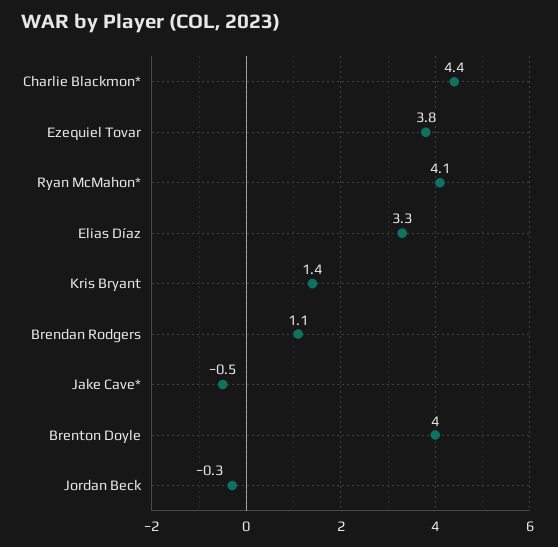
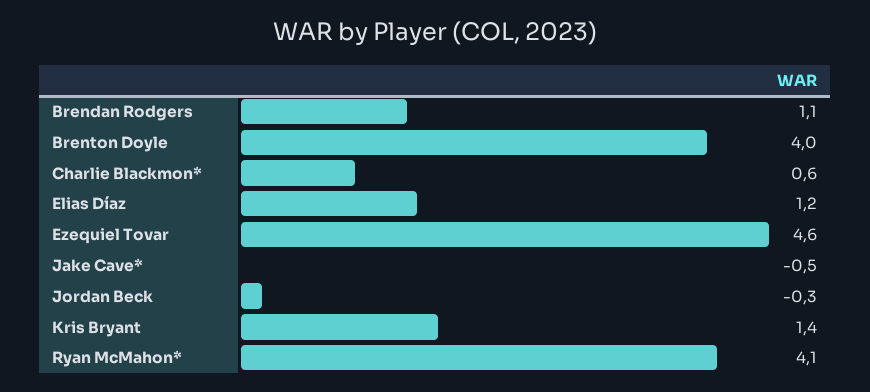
Charlie Blackmon*: 4.4 -> 0.6
Ezequiel Tovar: 3.8 -> 4.6
Elias Díaz: 3.3 -> 1.2

